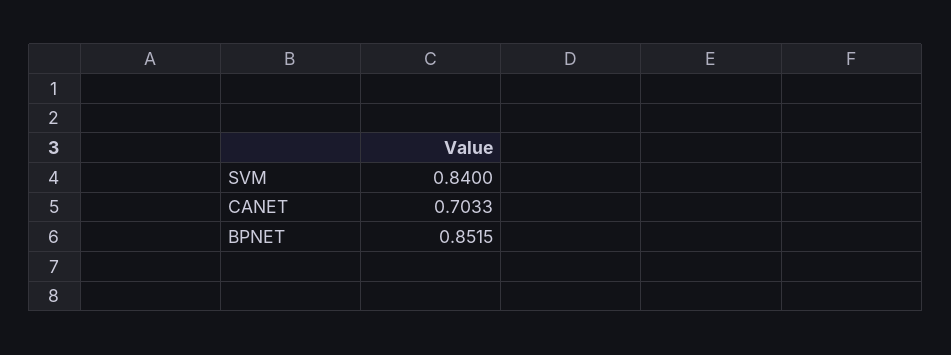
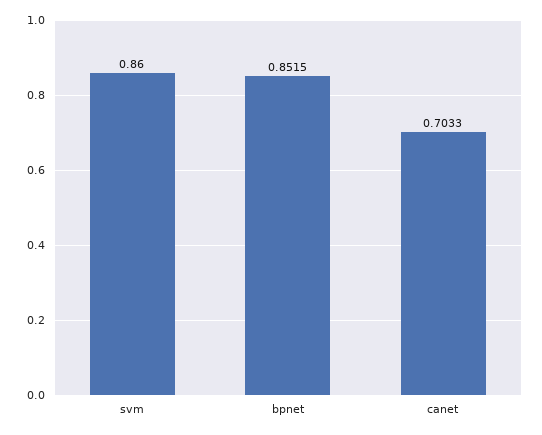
SVM: 0.84 -> 0.86

